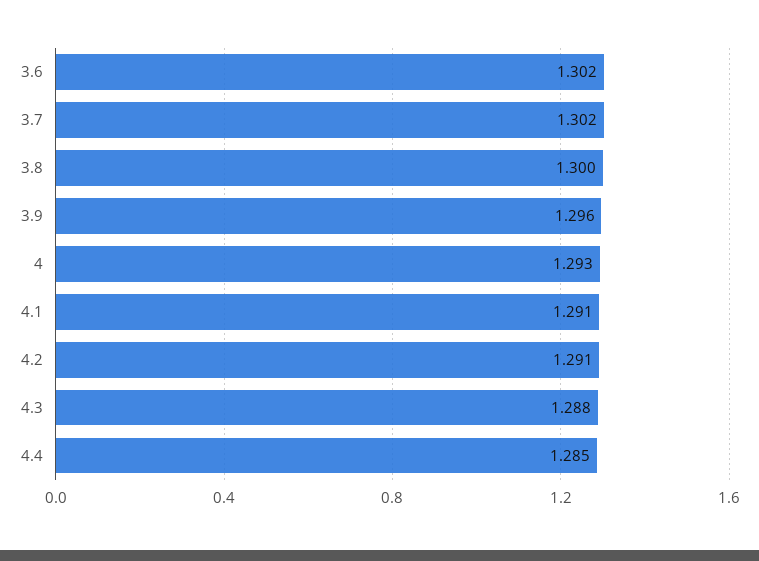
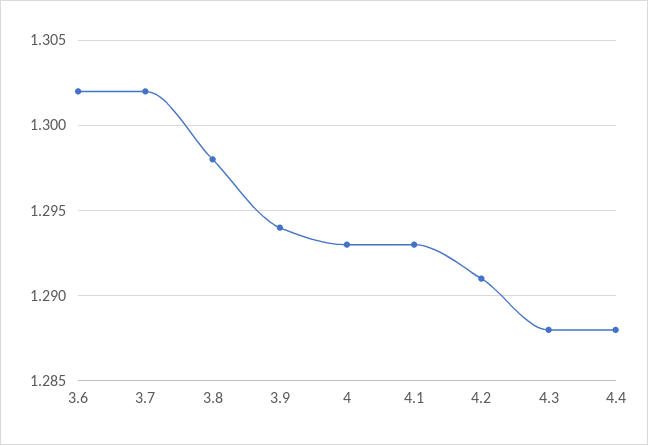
3.8: 1.3 -> 1.298
3.9: 1.296 -> 1.294
4.1: 1.291 -> 1.293
4.4: 1.285 -> 1.288

